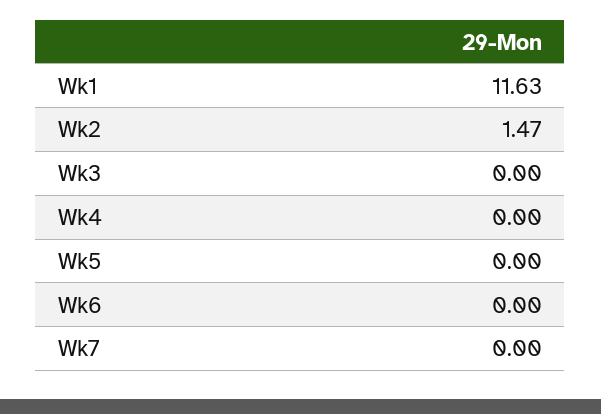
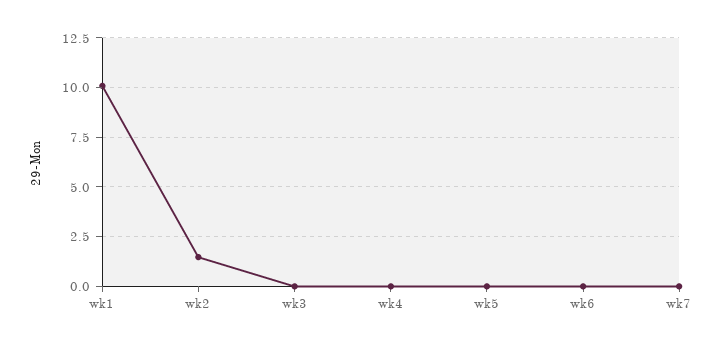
Wk1: 11.63 -> 10

